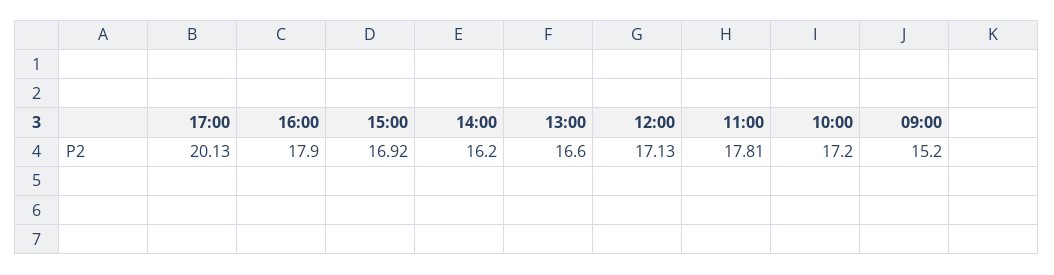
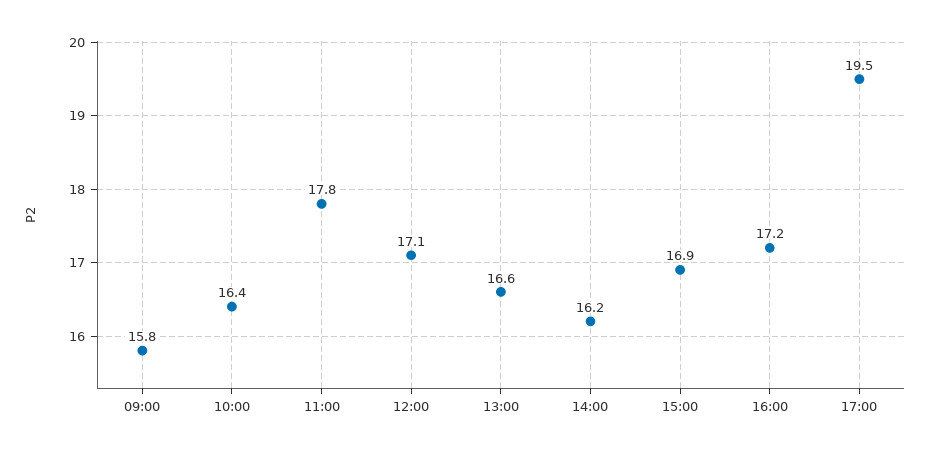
17:00: 20.13 -> 19.5
16:00: 17.9 -> 17.2
10:00: 17.2 -> 16.4
09:00: 15.2 -> 15.8

